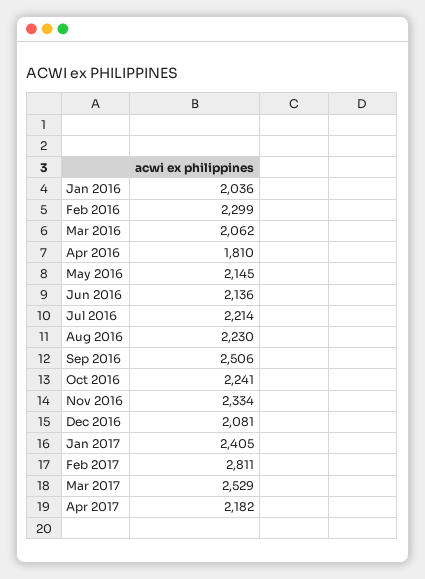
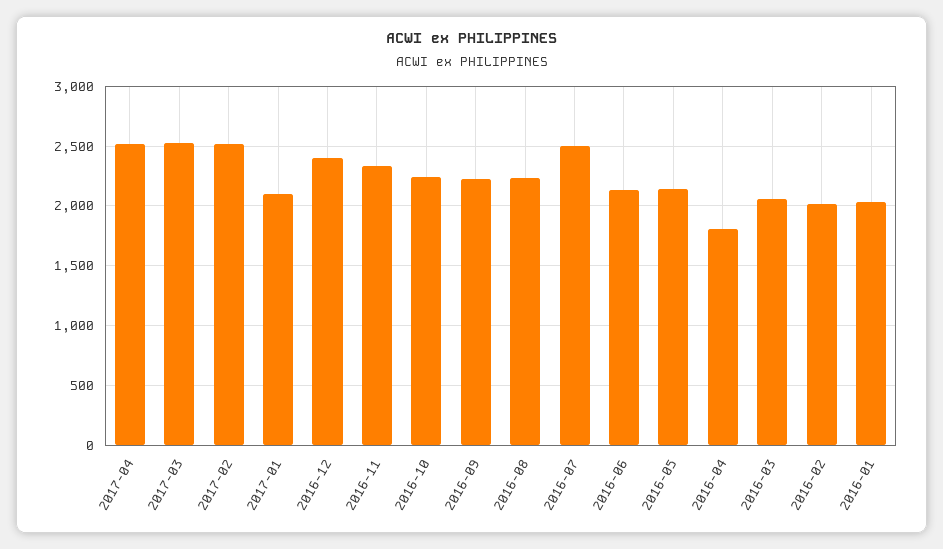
Feb 2016: 2299 -> 2000
Jul 2016: 2214 -> 2500
Sep 2016: 2506 -> 2200
Dec 2016: 2081 -> 2400
Jan 2017: 2405 -> 2100
Feb 2017: 2811 -> 2500
Apr 2017: 2182 -> 2500

